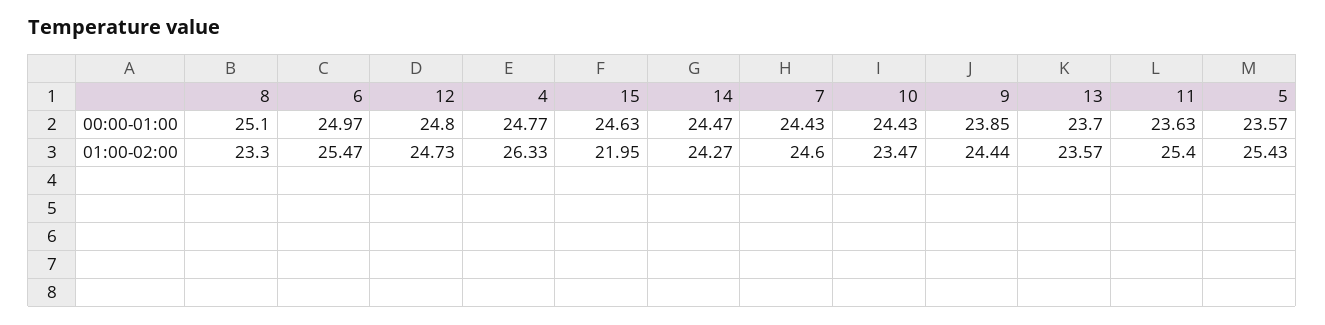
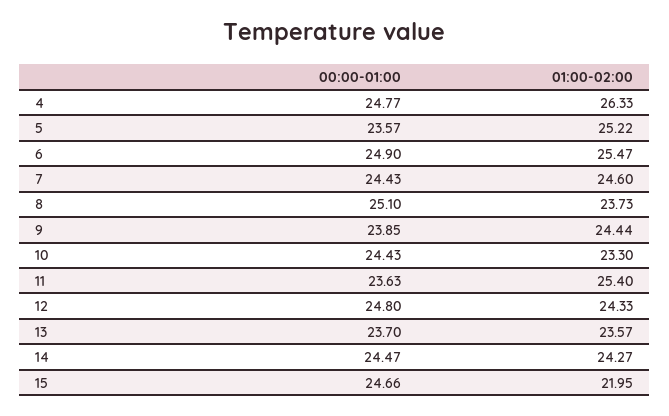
6, 00:00-01:00: 24.97 -> 24.9
15, 00:00-01:00: 24.63 -> 24.66
8, 01:00-02:00: 23.3 -> 23.73
12, 01:00-02:00: 24.73 -> 24.33
10, 01:00-02:00: 23.47 -> 23.3
5, 01:00-02:00: 25.43 -> 25.22

